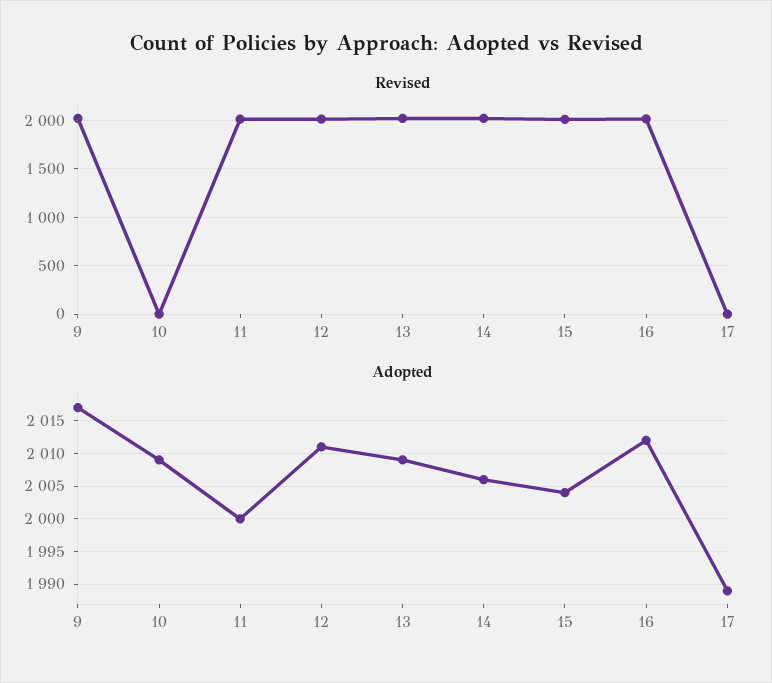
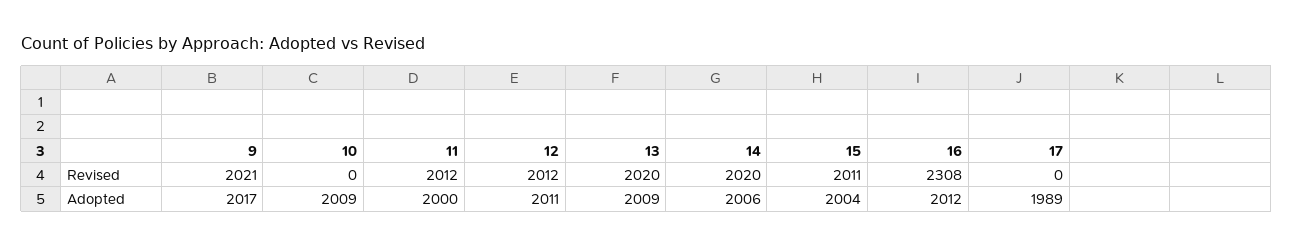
Revised, 16: 2000 -> 2308

